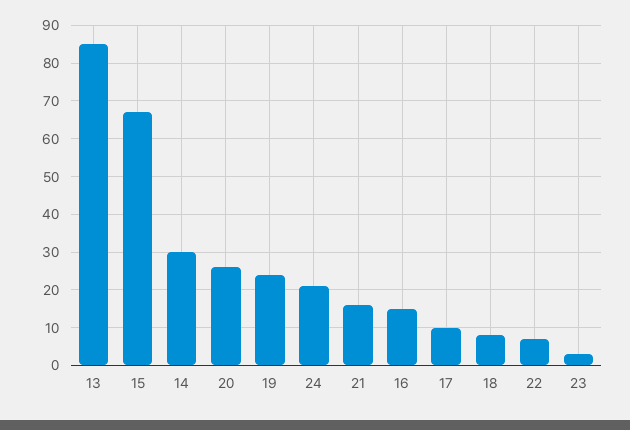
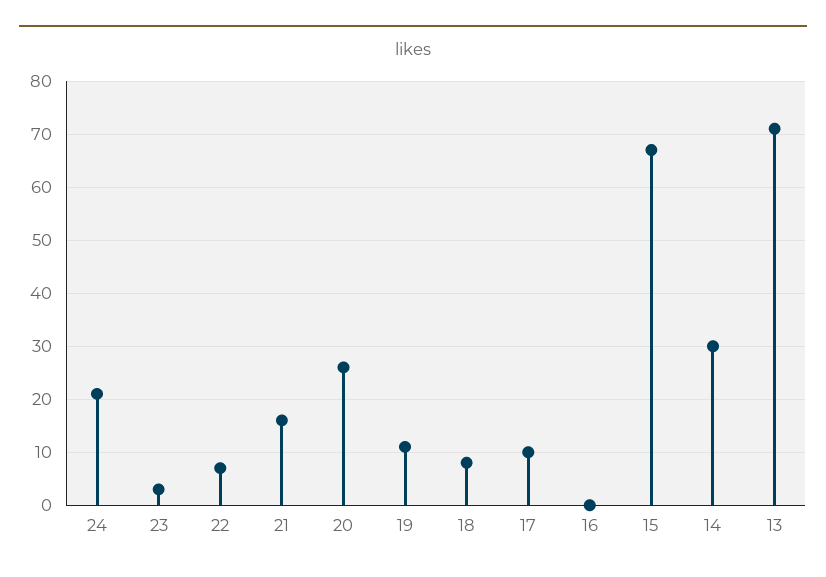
13: 85 -> 70
19: 25 -> 10
16: 15 -> 0

